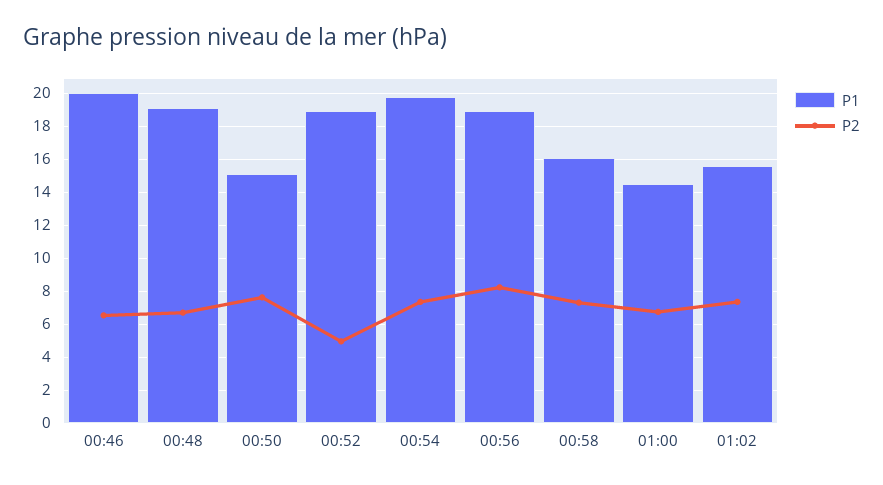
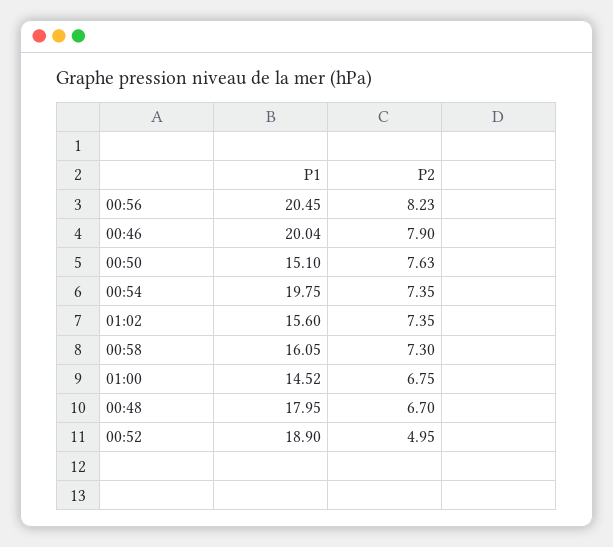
P2, 00:46: 6.5 -> 7.9
P1, 00:48: 19 -> 17.95
P1, 00:56: 19 -> 20.45

